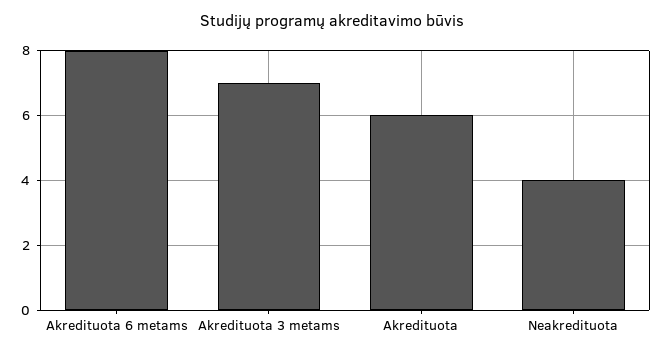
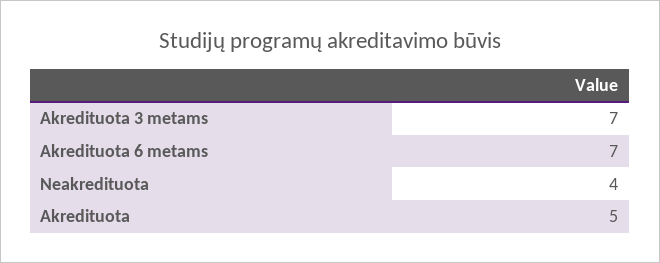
Akredituota 6 metams: 8 -> 7
Akredituota: 6 -> 5

